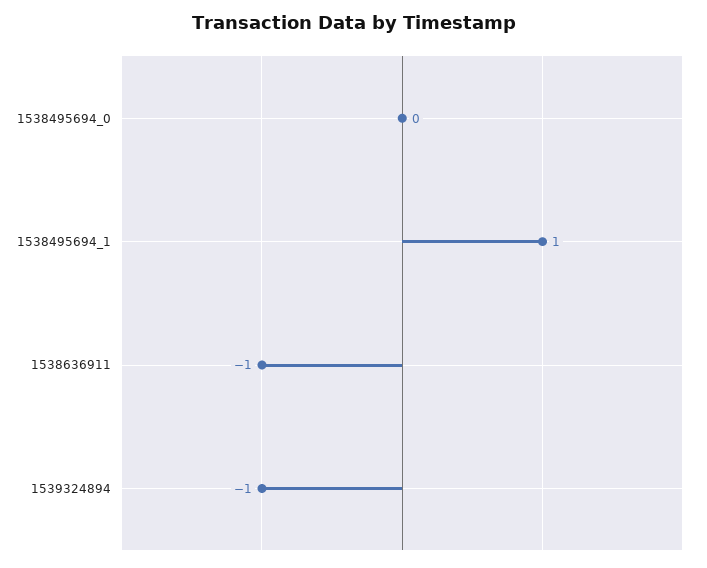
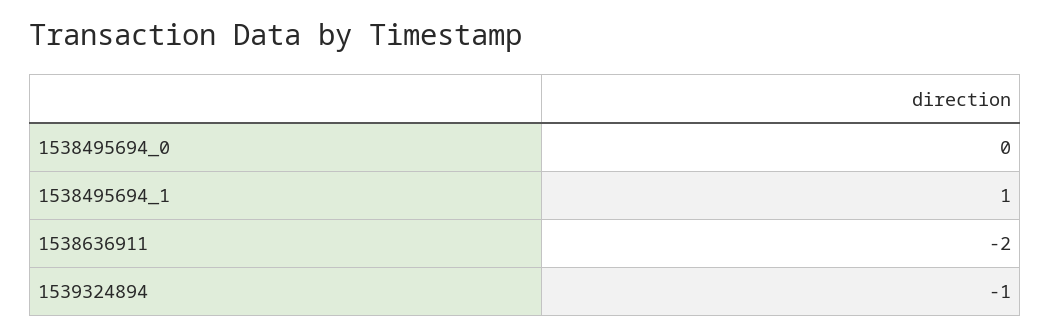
1538636911: -1 -> -2

